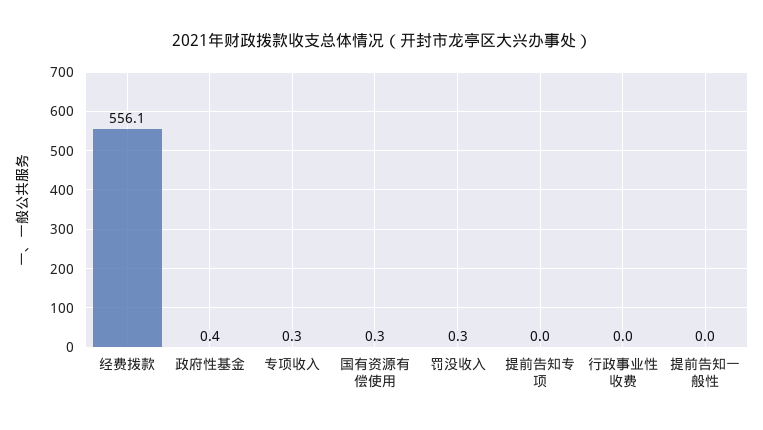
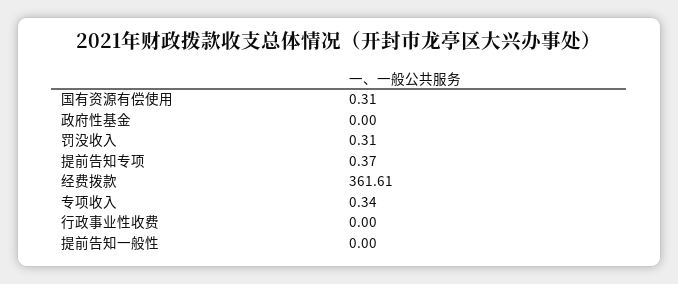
经费拨款: 556.1 -> 361.61
政府性基金: 0.4 -> 0
提前告知专项: 0 -> 0.37

